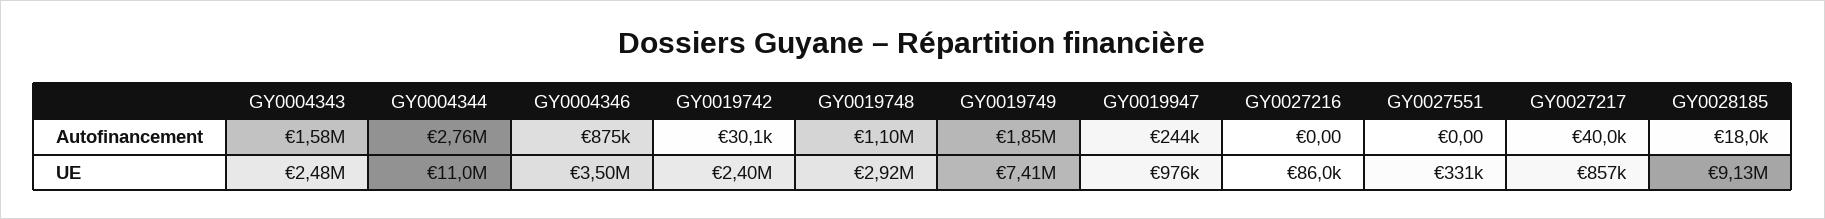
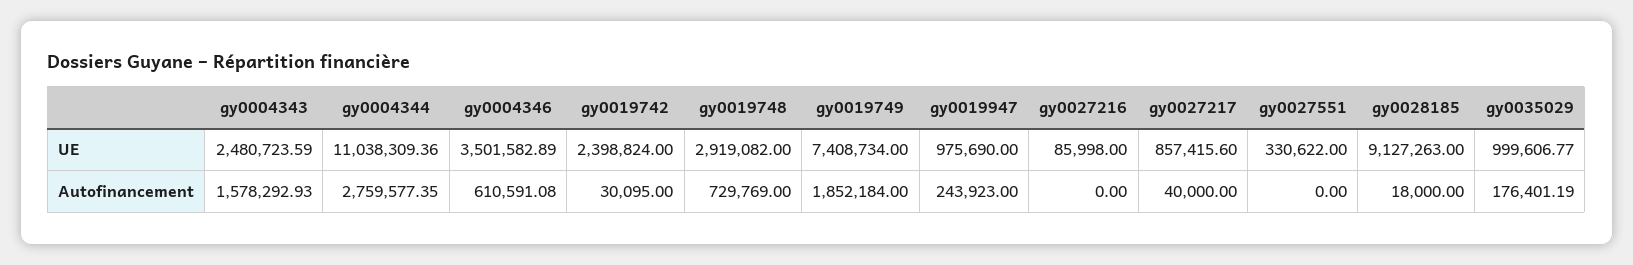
GY0004346, Autofinancement: 875000 -> 610591.08
GY0019748, Autofinancement: 1100000 -> 729769
gy0035029, UE: none -> 999606.77
gy0035029, Autofinancement: none -> 176401.19

